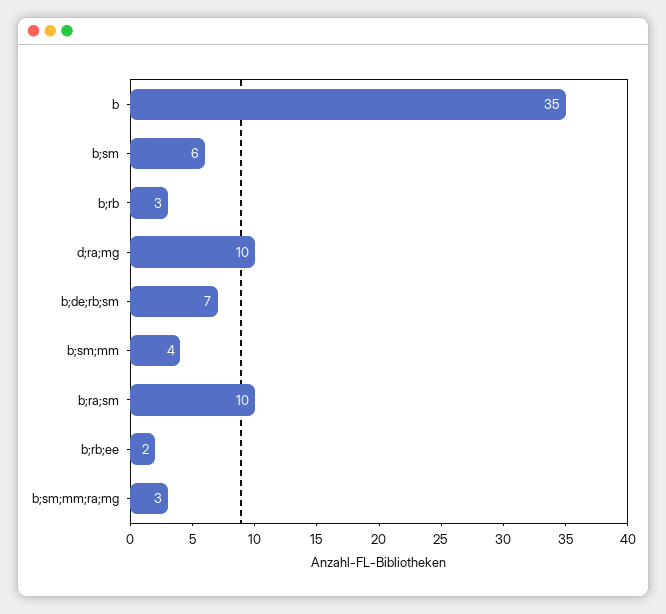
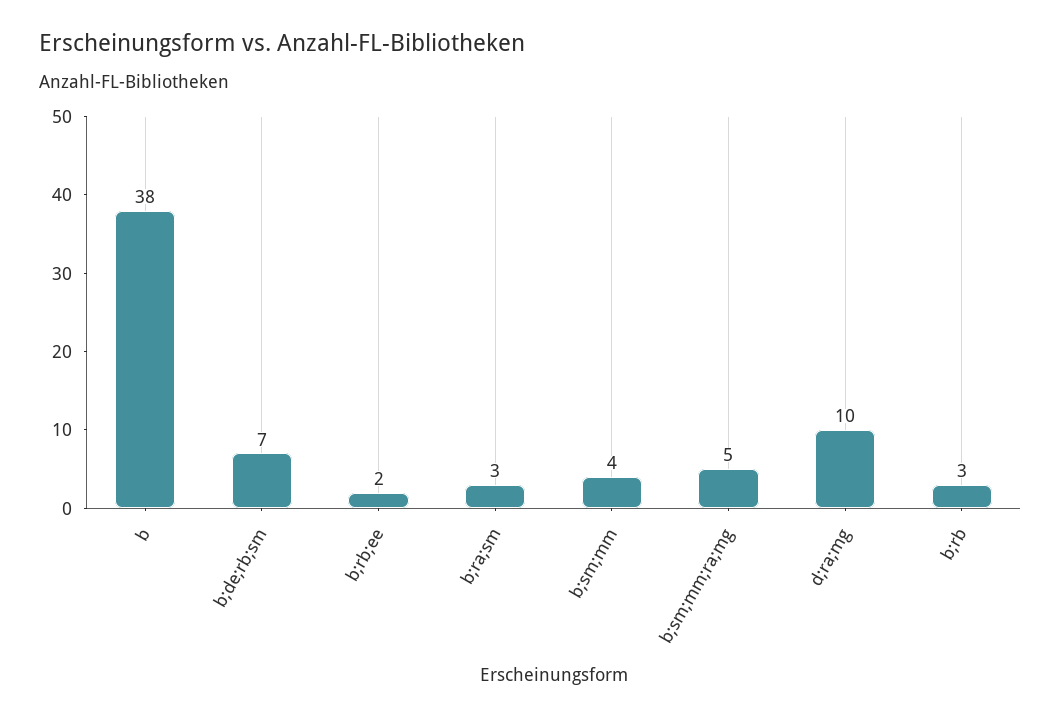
b: 35 -> 38
b;sm: 6 -> none
b;ra;sm: 10 -> 3
b;sm;mm;ra;mg: 3 -> 5

